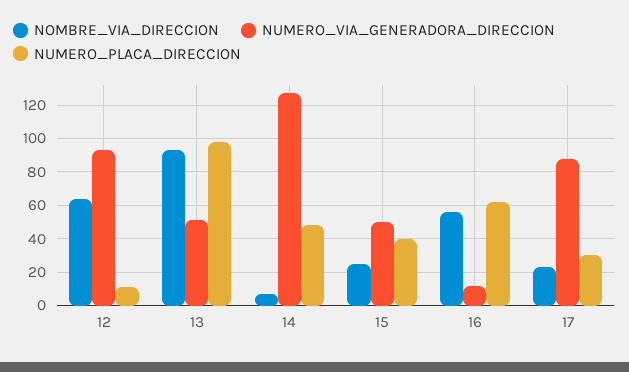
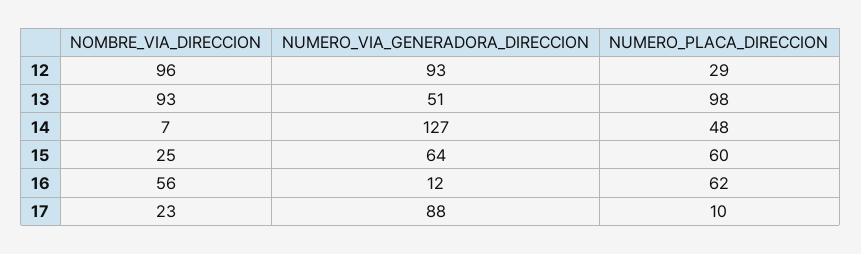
NOMBRE_VIA_DIRECCION, 12: 65 -> 96
NUMERO_PLACA_DIRECCION, 12: 10 -> 29
NUMERO_VIA_GENERADORA_DIRECCION, 15: 50 -> 64
NUMERO_PLACA_DIRECCION, 15: 40 -> 60
NUMERO_PLACA_DIRECCION, 17: 30 -> 10

